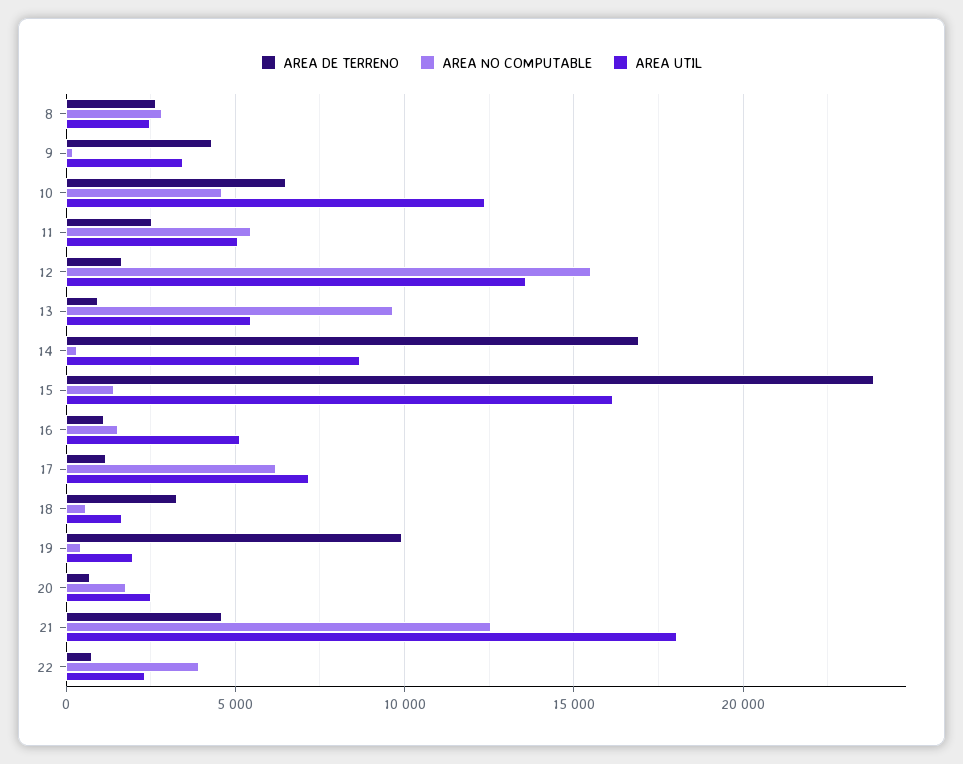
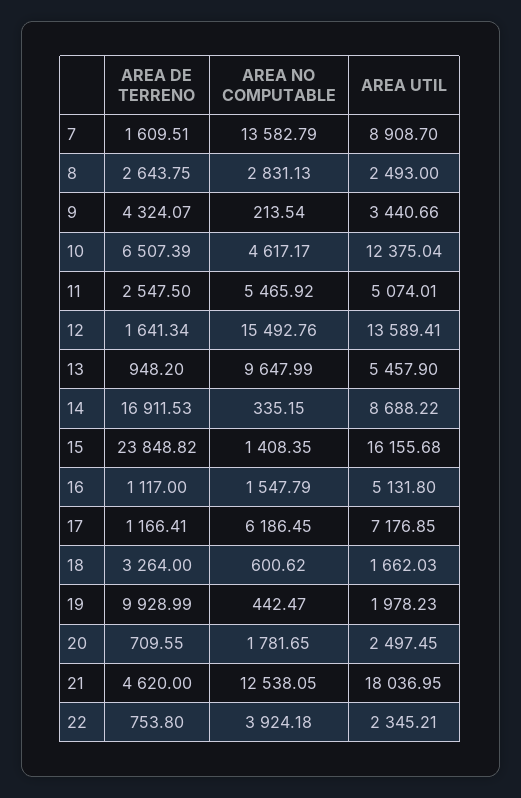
AREA DE TERRENO, 7: none -> 1609.51
AREA NO COMPUTABLE, 7: none -> 13582.79
AREA UTIL, 7: none -> 8908.7

